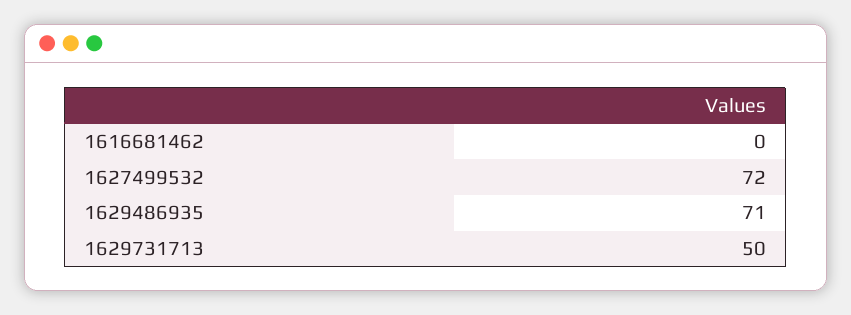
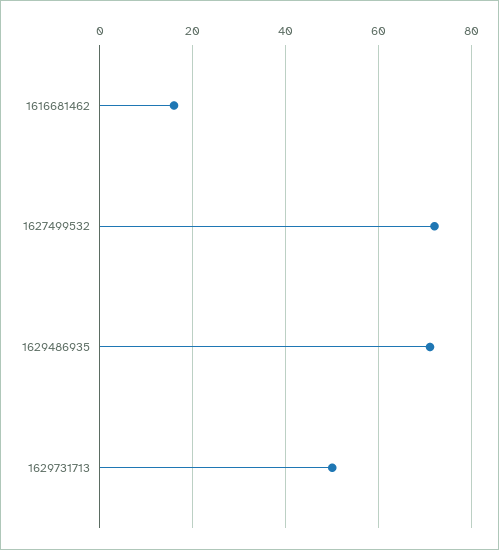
1616681462: 0 -> 15

